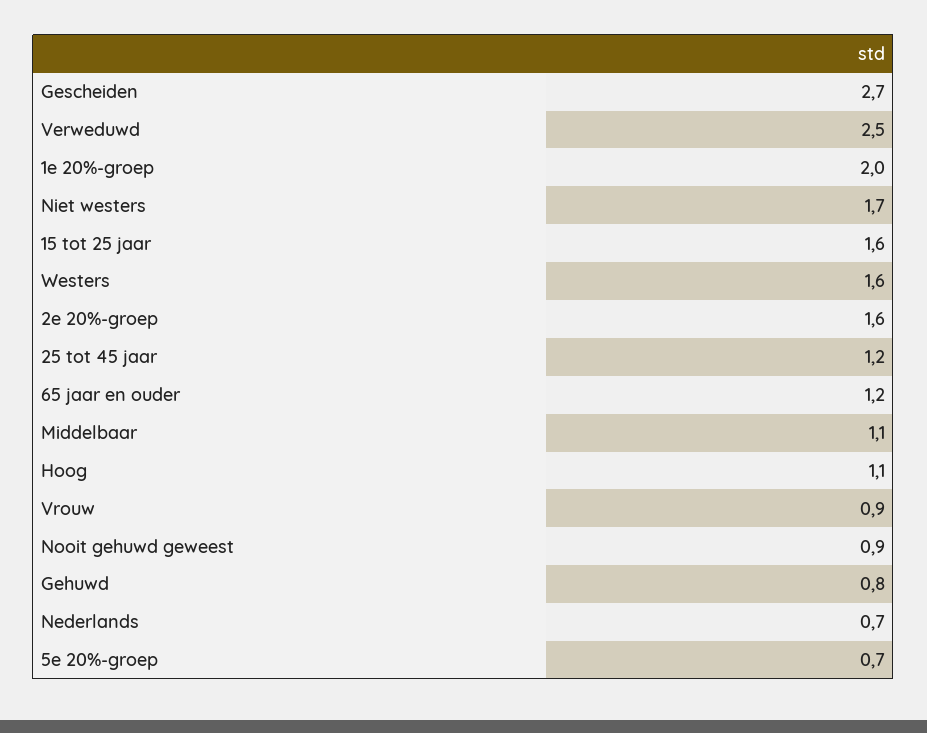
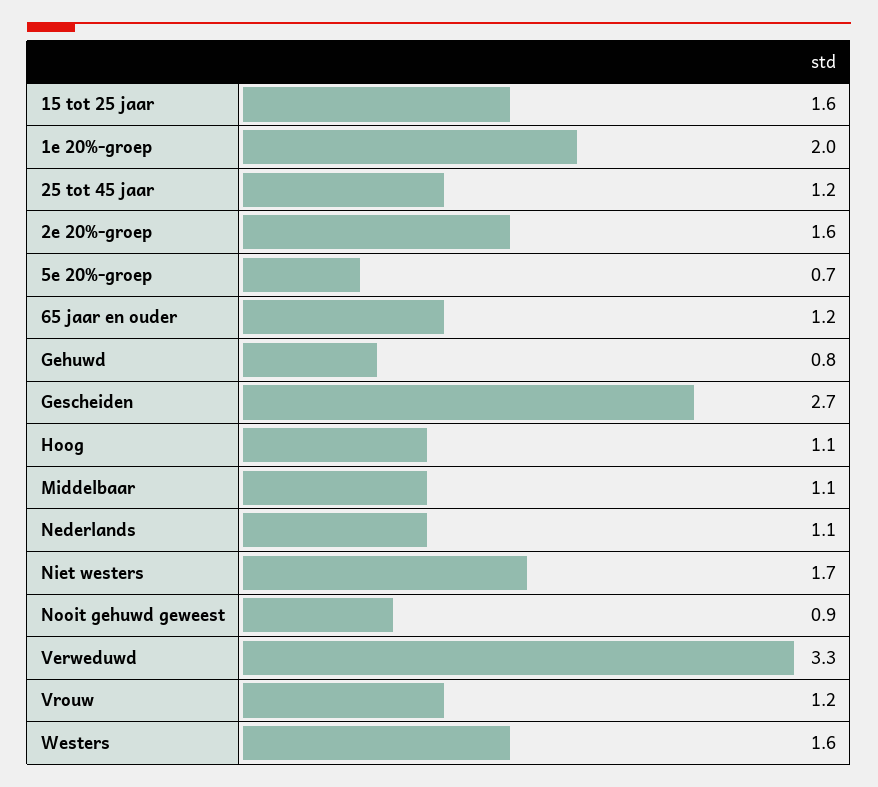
Verweduwd: 2.5 -> 3.3
Vrouw: 0.9 -> 1.2
Nederlands: 0.7 -> 1.1

